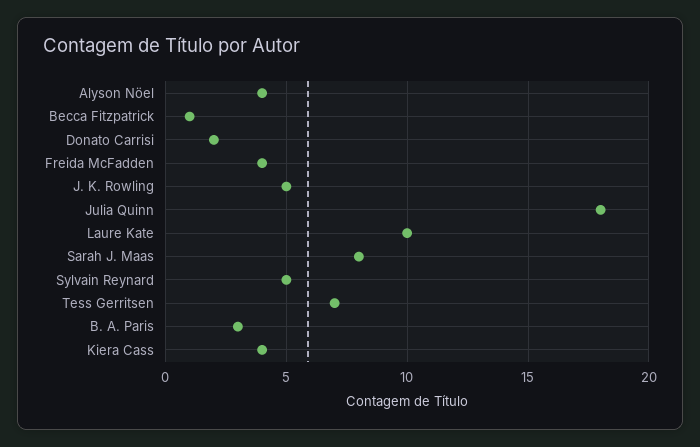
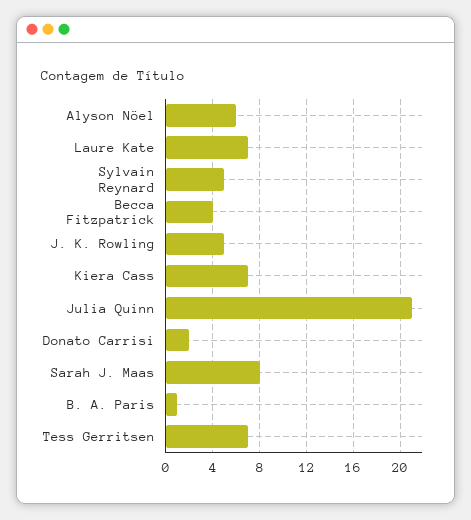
Alyson Nöel: 4 -> 6
Becca Fitzpatrick: 1 -> 4
Freida McFadden: 4 -> none
Julia Quinn: 18 -> 21
Laure Kate: 10 -> 7
B. A. Paris: 3 -> 1
Kiera Cass: 4 -> 7

